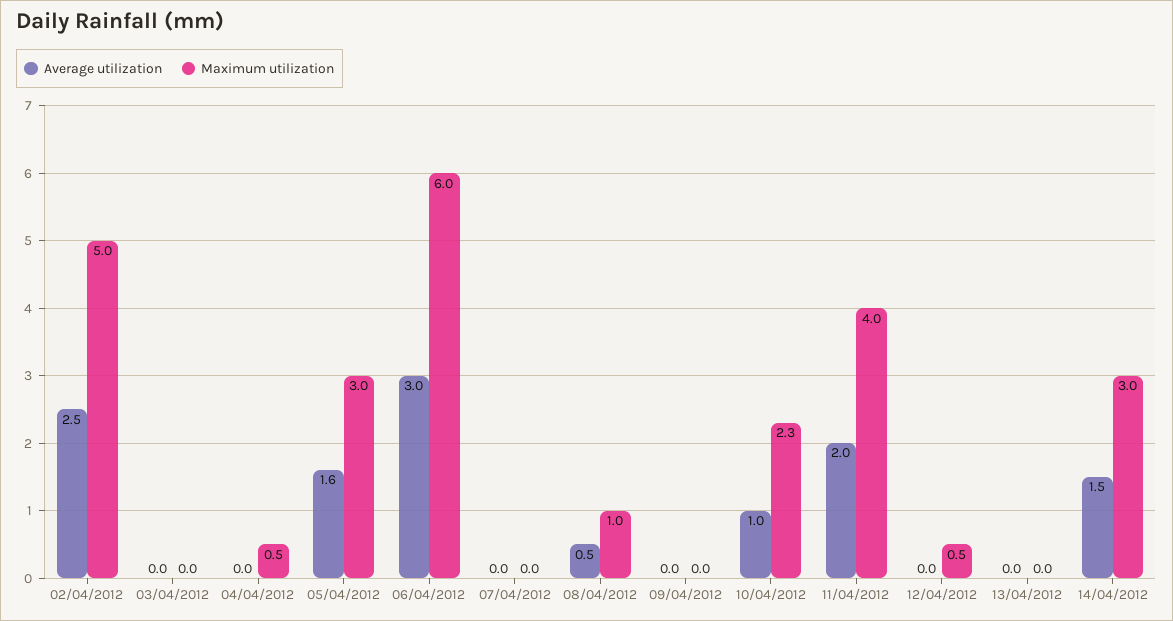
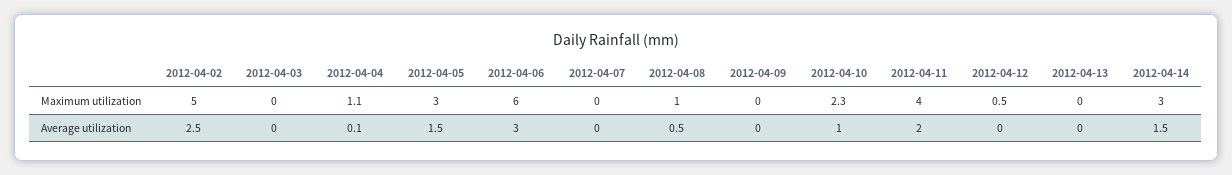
Average utilization, 04/04/2012: 0 -> 0.1
Maximum utilization, 04/04/2012: 0.5 -> 1.1
Average utilization, 05/04/2012: 1.6 -> 1.5

